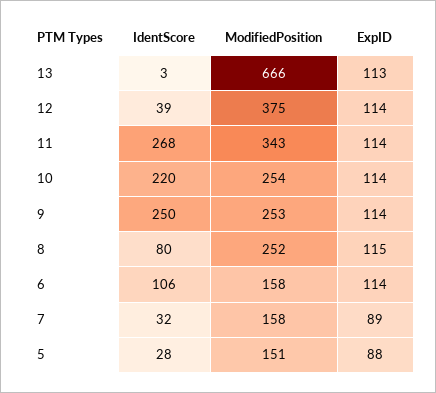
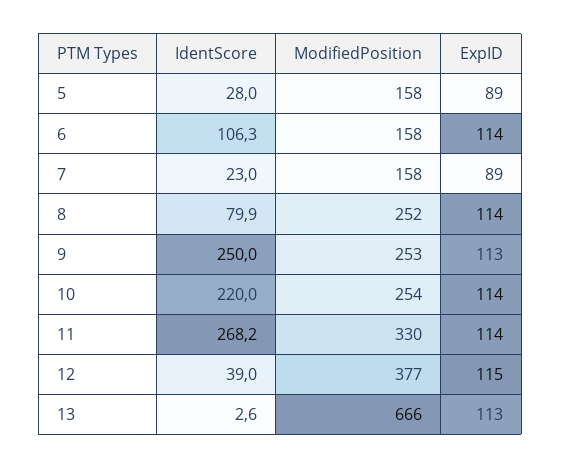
ModifiedPosition, 12: 375 -> 377
ExpID, 12: 114 -> 115
ModifiedPosition, 11: 343 -> 330
ExpID, 9: 114 -> 113
ExpID, 8: 115 -> 114
IdentScore, 7: 32 -> 23
ModifiedPosition, 5: 151 -> 158
ExpID, 5: 88 -> 89

